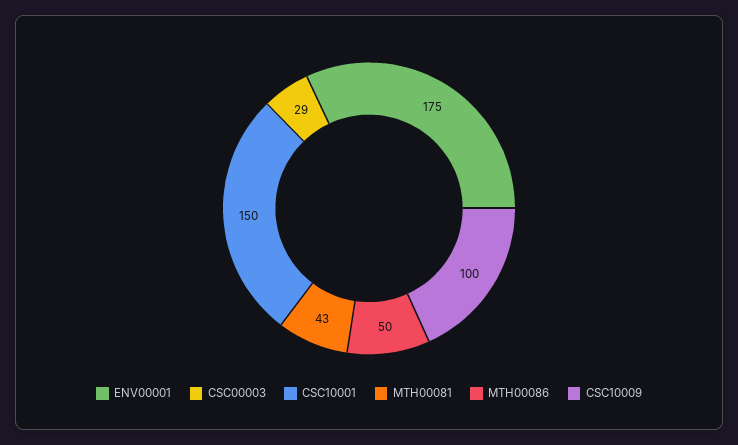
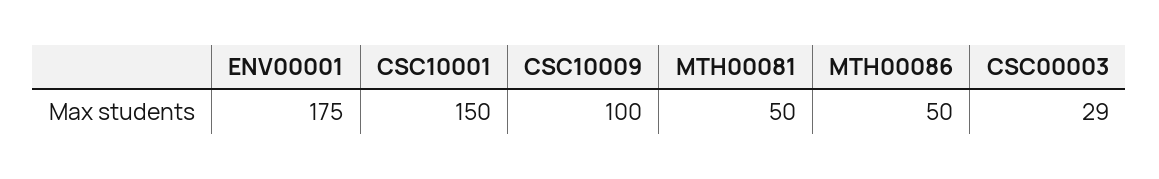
MTH00081: 43 -> 50

